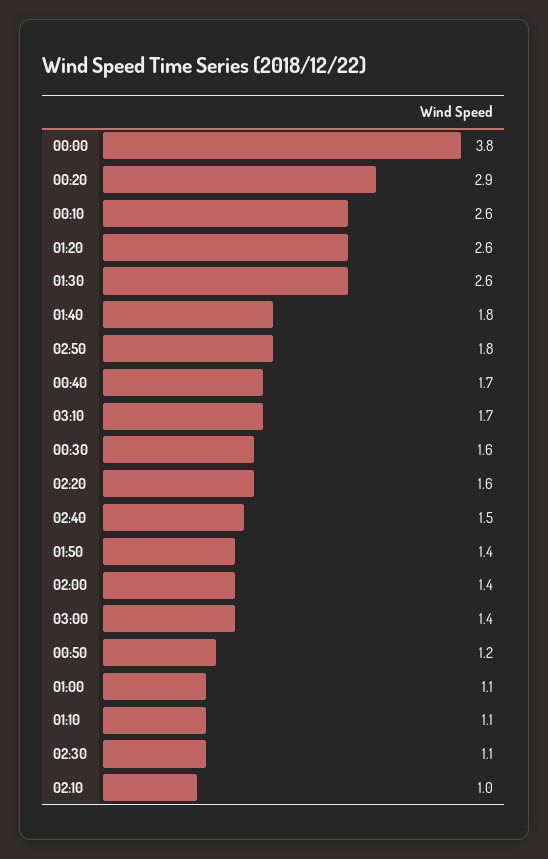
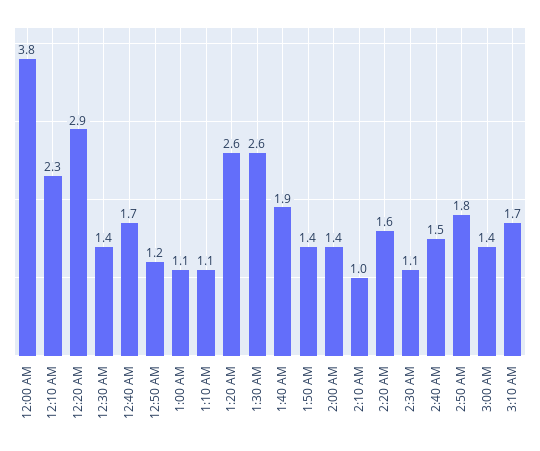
00:10: 2.6 -> 2.3
01:40: 1.8 -> 1.9
00:30: 1.6 -> 1.4

